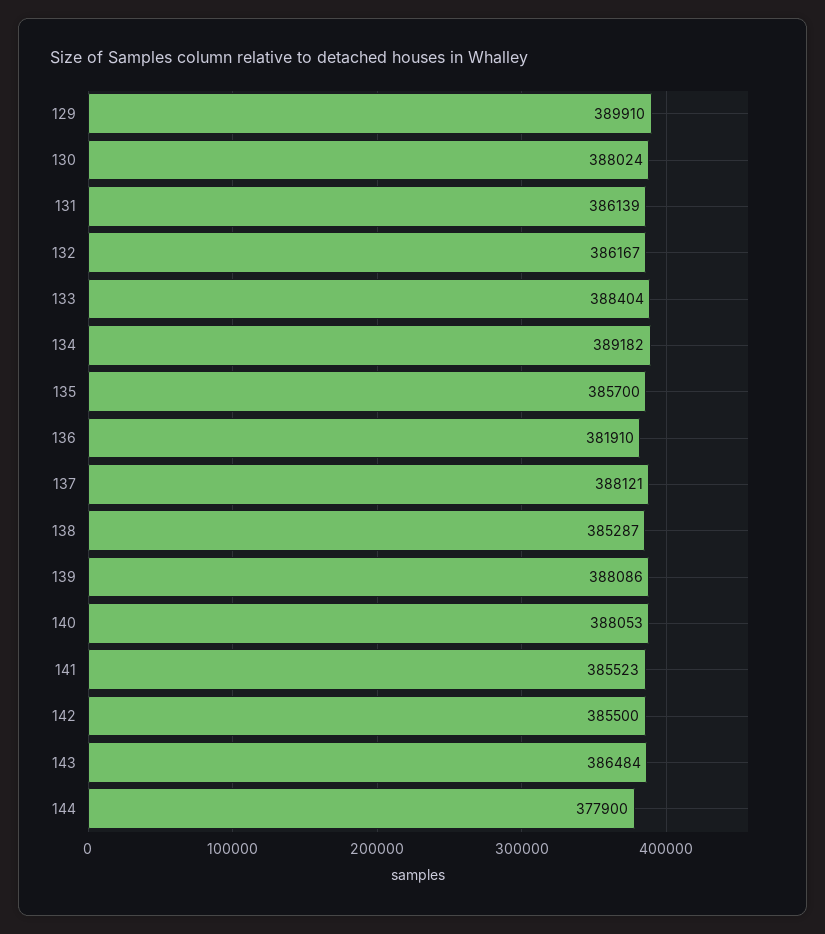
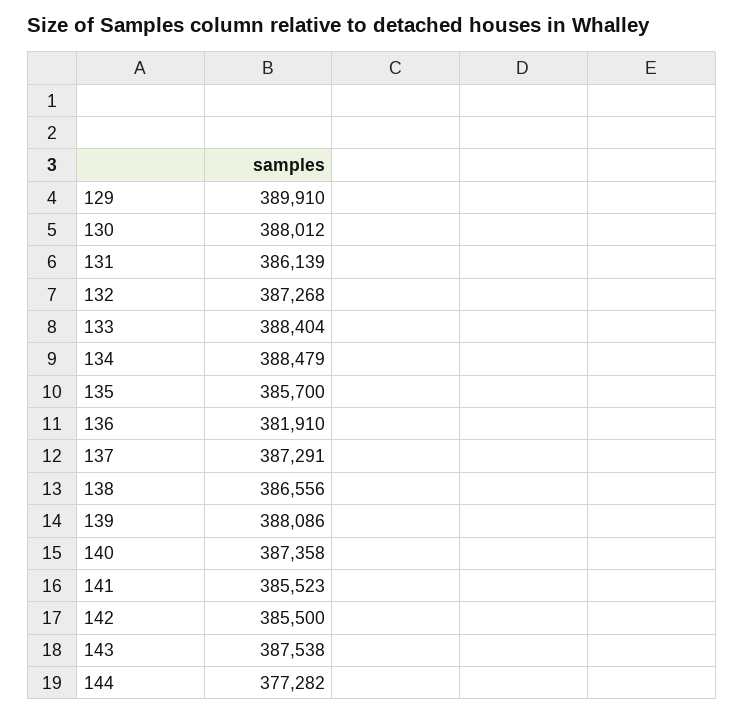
130: 388024 -> 388012
132: 386167 -> 387268
134: 389182 -> 388479
137: 388121 -> 387291
138: 385287 -> 386556
140: 388053 -> 387358
143: 386484 -> 387538
144: 377900 -> 377282

